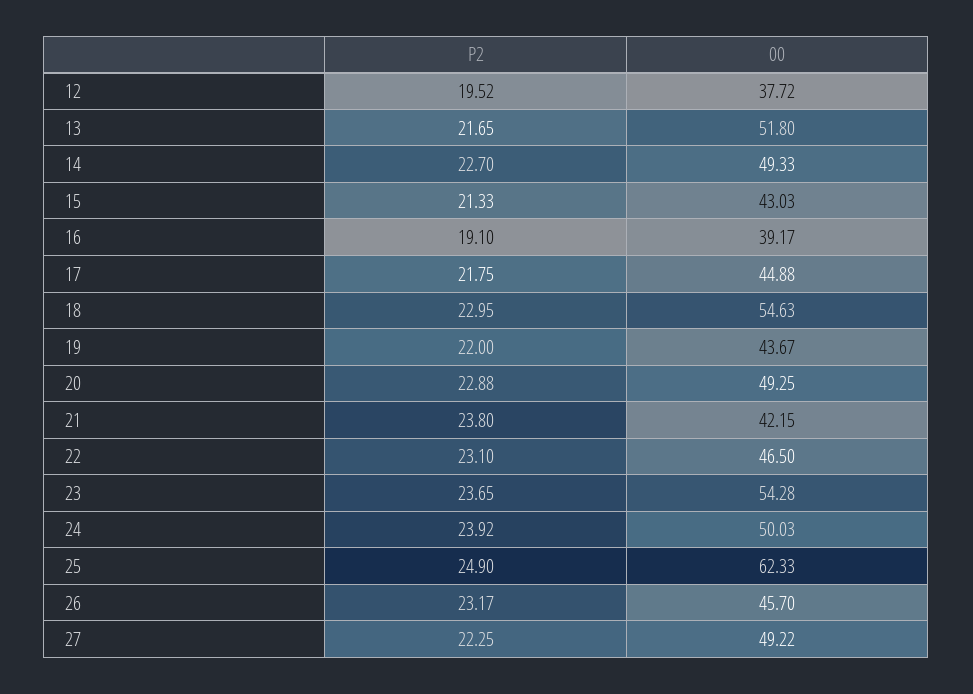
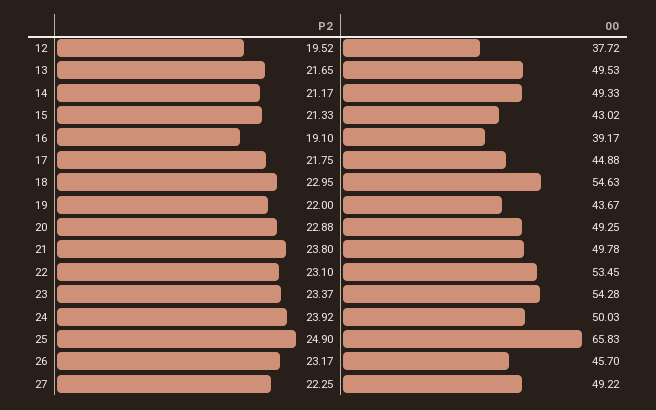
00, 13: 51.8 -> 49.53
P2, 14: 22.7 -> 21.17
00, 15: 43.03 -> 43.02
00, 21: 42.15 -> 49.78
00, 22: 46.5 -> 53.45
P2, 23: 23.65 -> 23.37
00, 25: 62.33 -> 65.83

